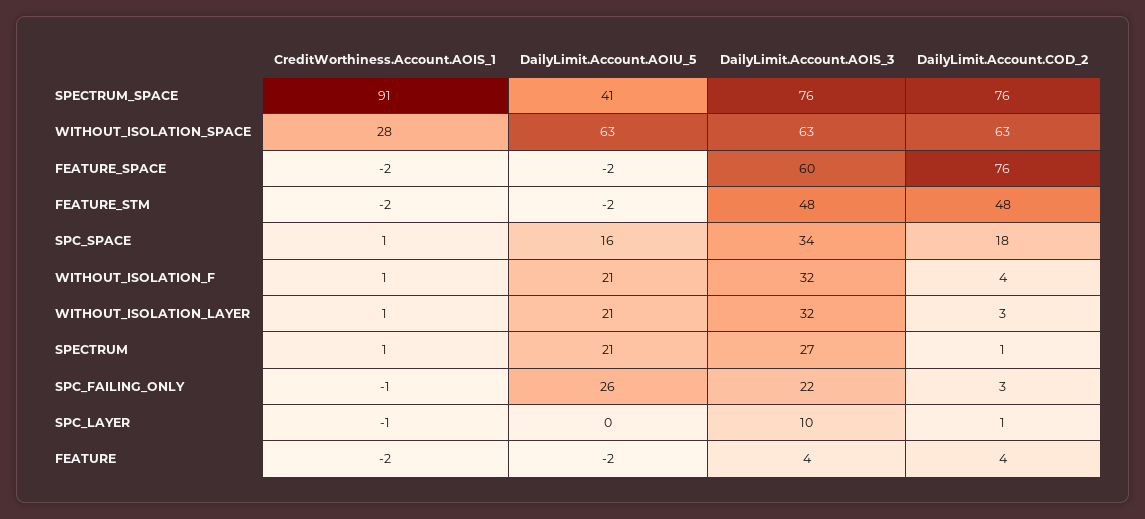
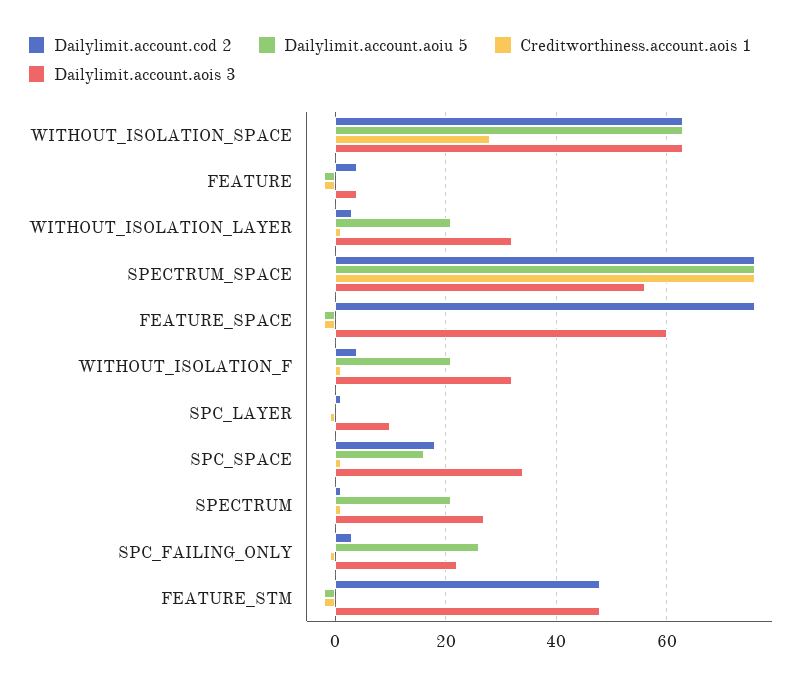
CreditWorthiness.Account.AOIS_1, SPECTRUM_SPACE: 91 -> 75
DailyLimit.Account.AOIU_5, SPECTRUM_SPACE: 41 -> 75
DailyLimit.Account.AOIS_3, SPECTRUM_SPACE: 76 -> 55

